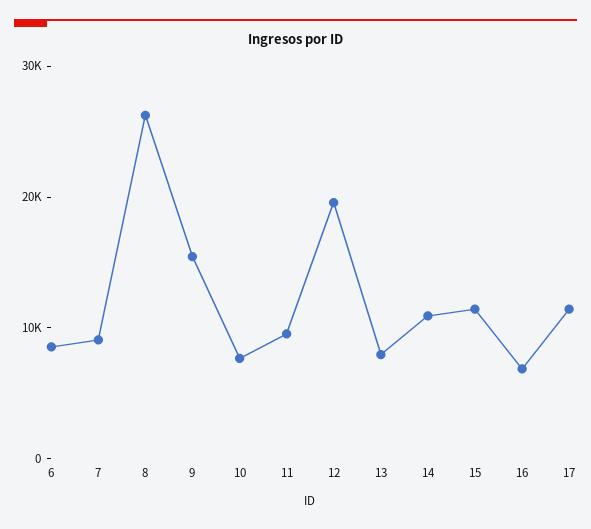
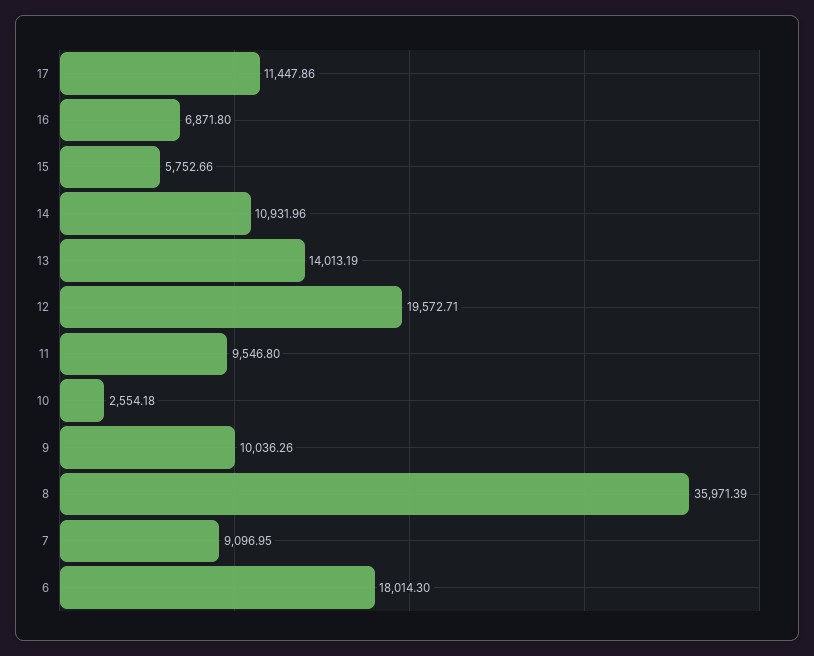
6: 8000 -> 18014.3
8: 26000 -> 35971.39
9: 16000 -> 10036.26
10: 8000 -> 2554.18
13: 8000 -> 14013.19
15: 12000 -> 5752.66

